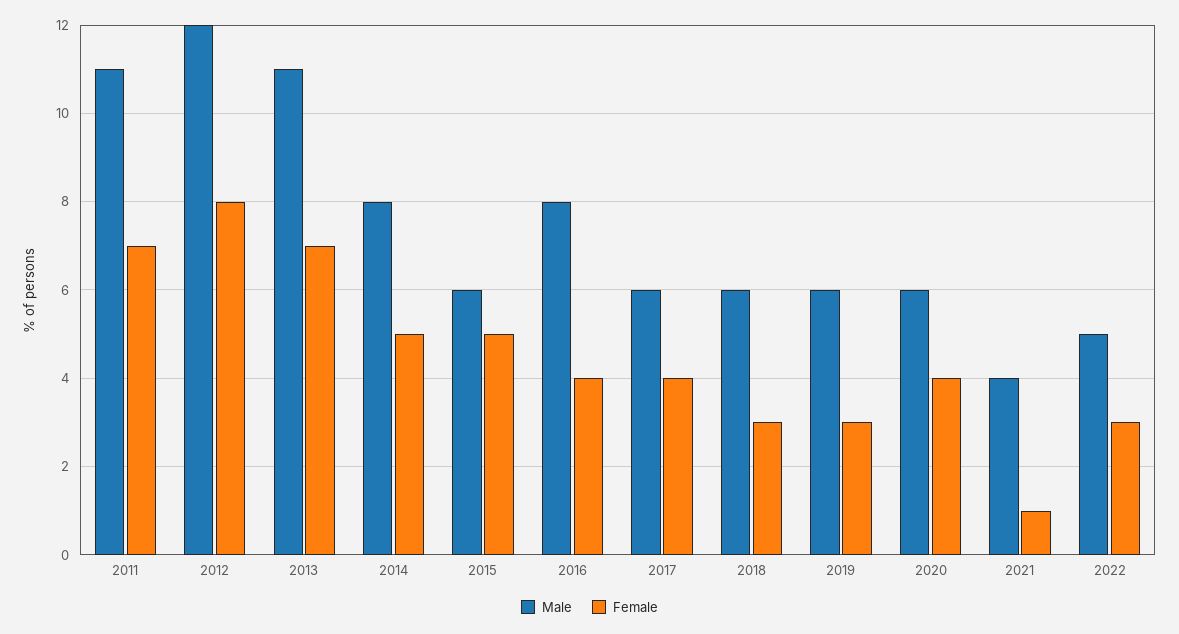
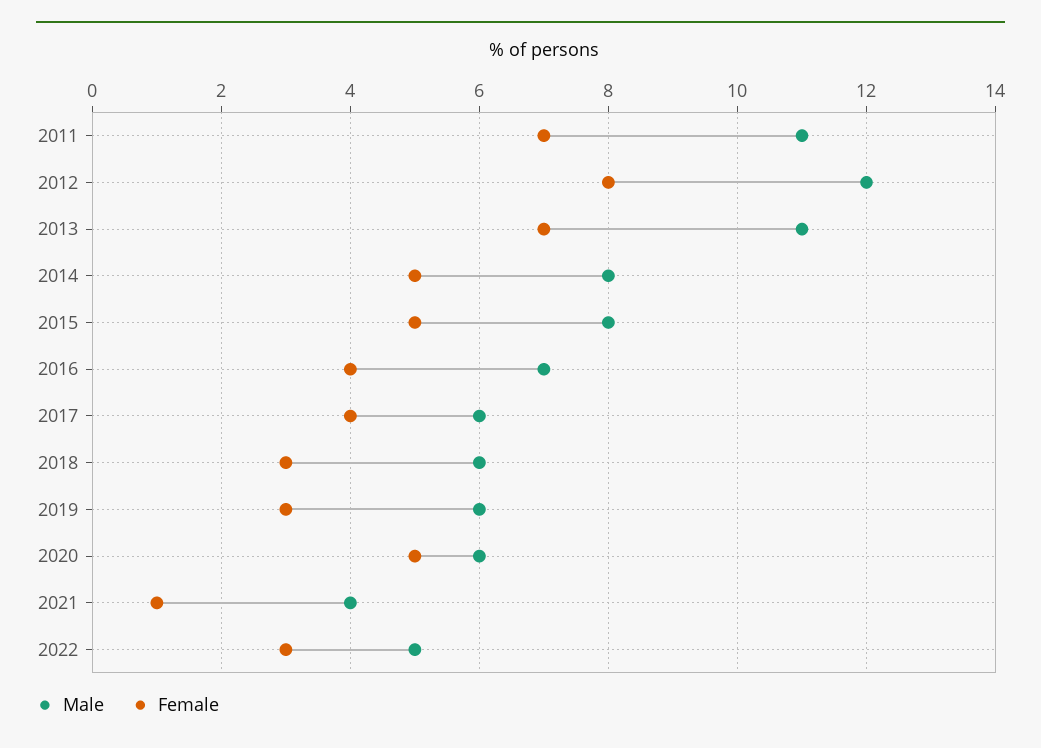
Male, 2015: 6 -> 8
Male, 2016: 8 -> 7
Female, 2020: 4 -> 5

